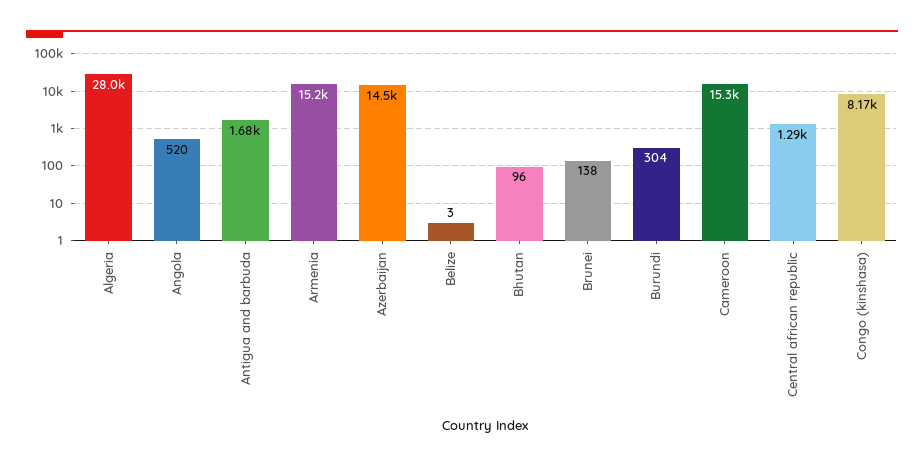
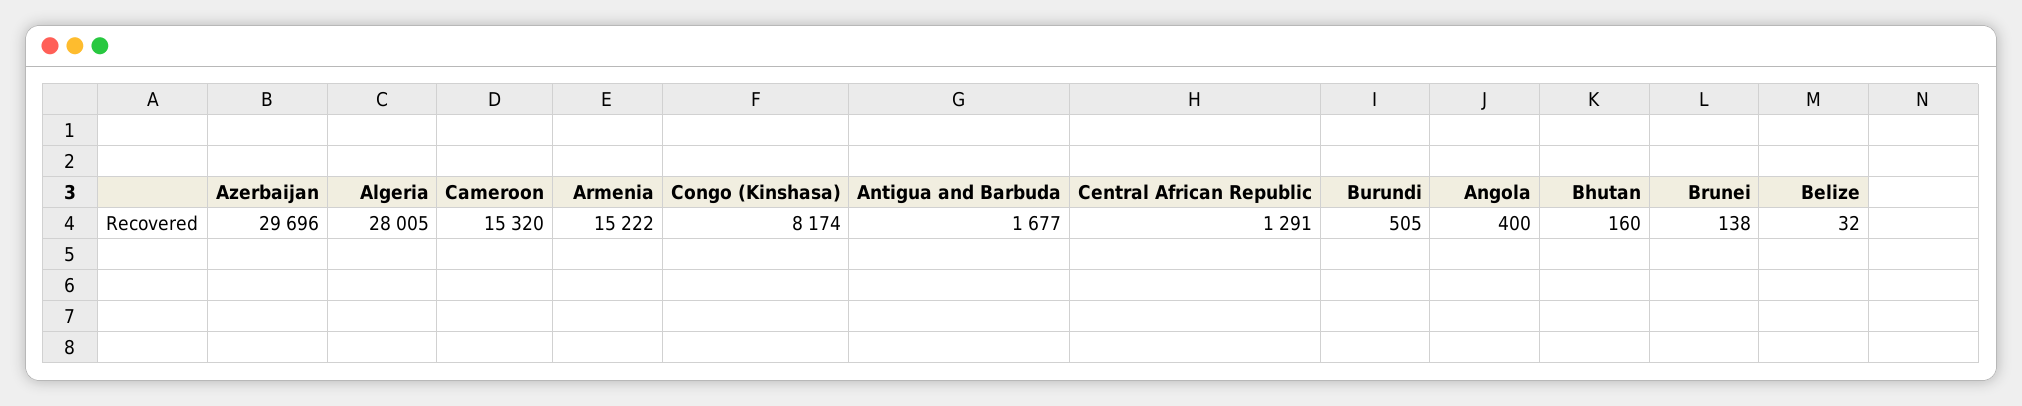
Angola: 520 -> 400
Azerbaijan: 14500 -> 29696
Belize: 3 -> 32
Bhutan: 96 -> 160
Burundi: 304 -> 505

